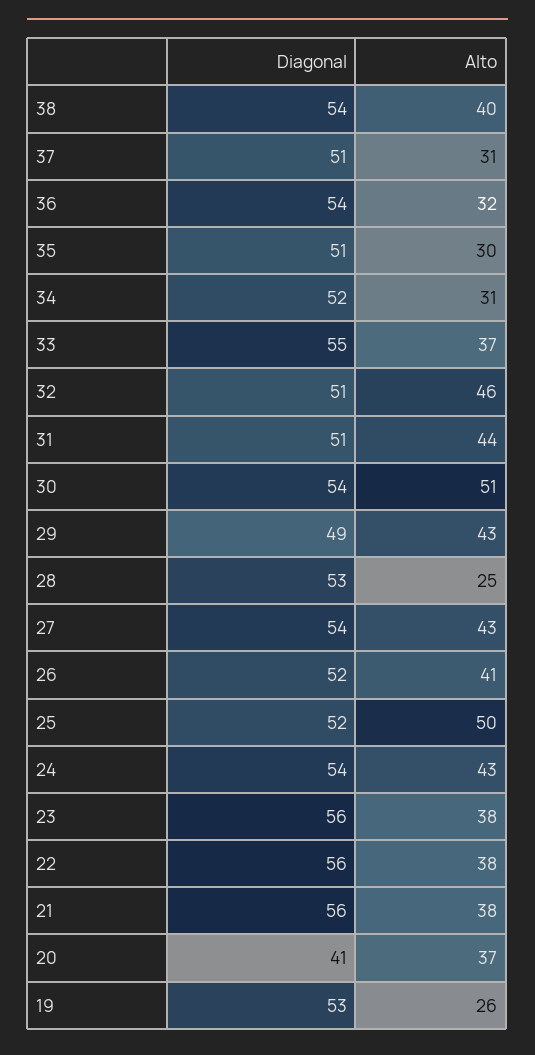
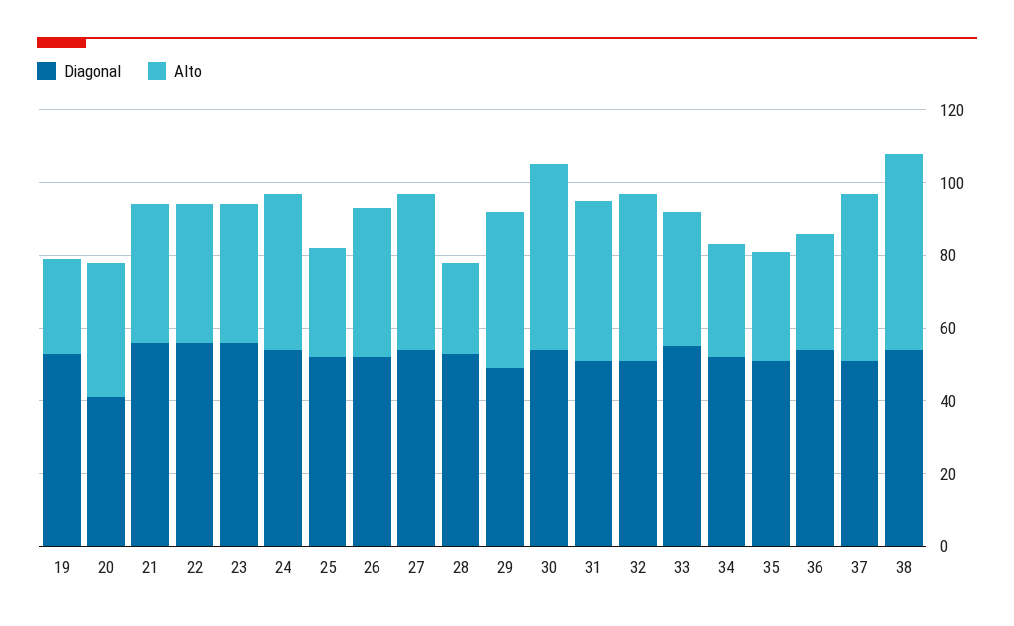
Alto, 38: 40 -> 55
Alto, 37: 31 -> 45
Alto, 25: 50 -> 30

